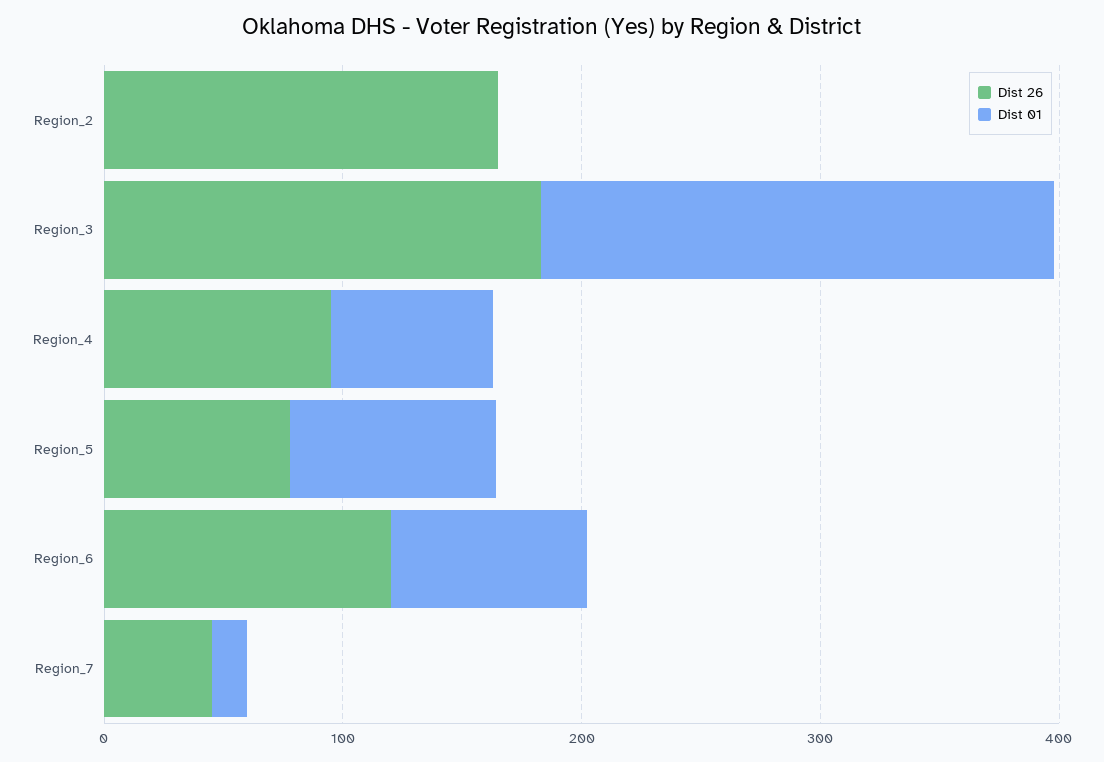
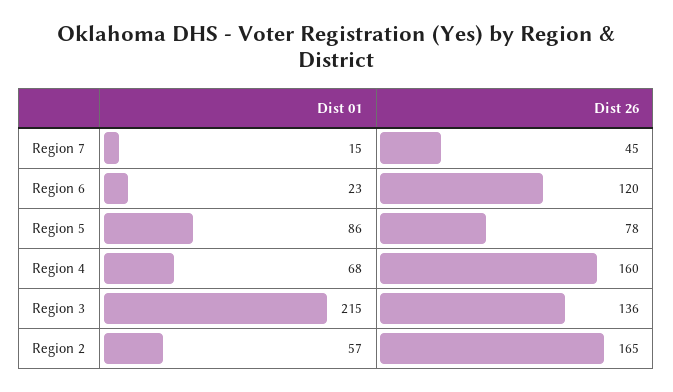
Dist 01, Region_2: 0 -> 57
Dist 26, Region_3: 180 -> 136
Dist 26, Region_4: 100 -> 160
Dist 01, Region_6: 80 -> 23

